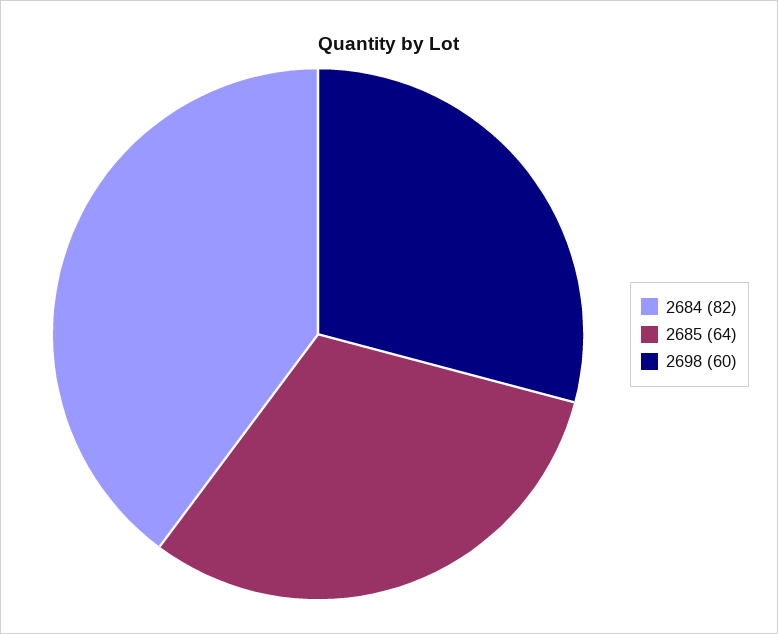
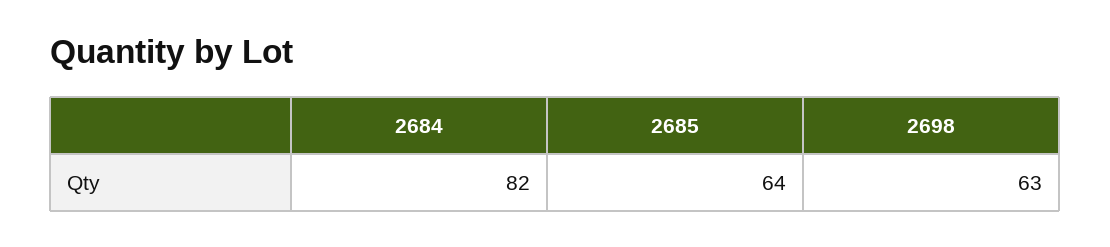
2698: 60 -> 63

